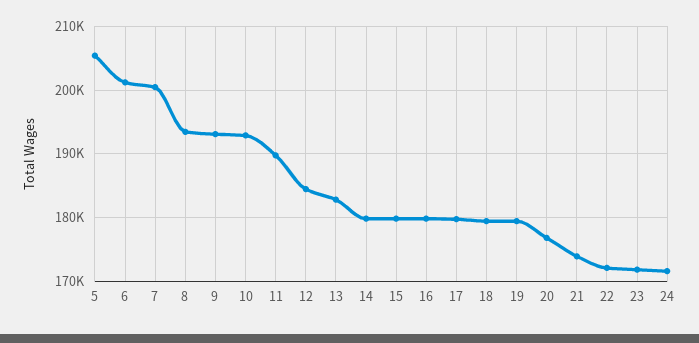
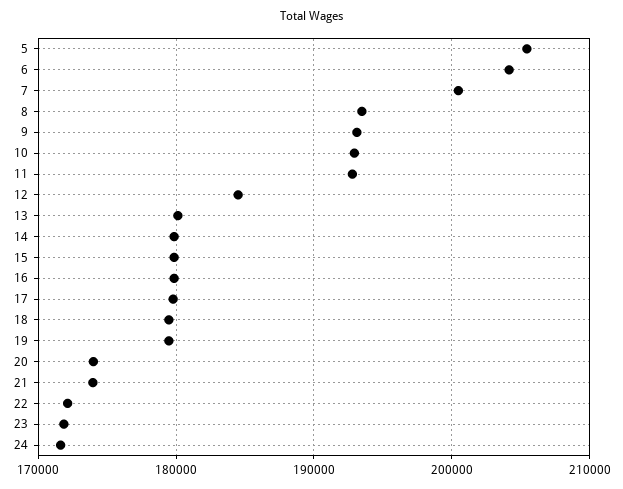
6: 201000 -> 204000
11: 190000 -> 193000
13: 183000 -> 180000
20: 177000 -> 174000

